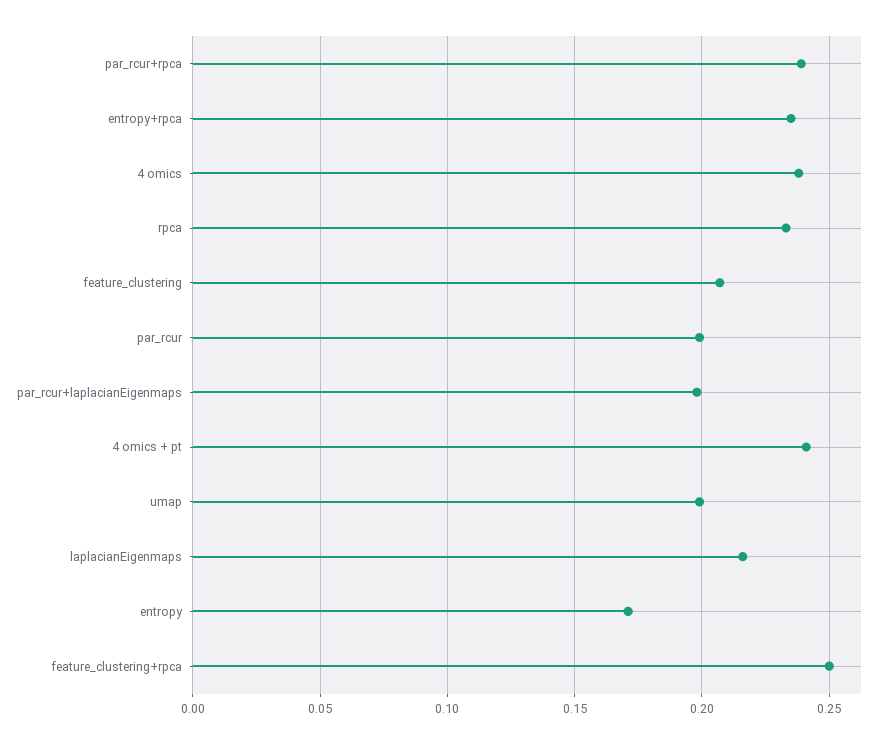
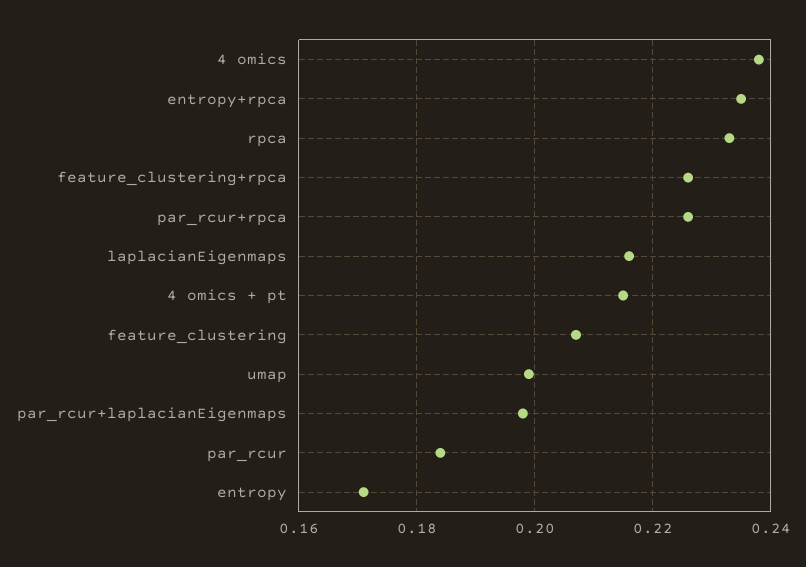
par_rcur+rpca: 0.24 -> 0.225
par_rcur: 0.2 -> 0.185
4 omics + pt: 0.24 -> 0.215
feature_clustering+rpca: 0.25 -> 0.225

